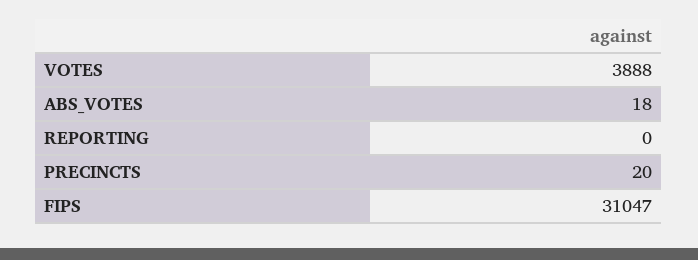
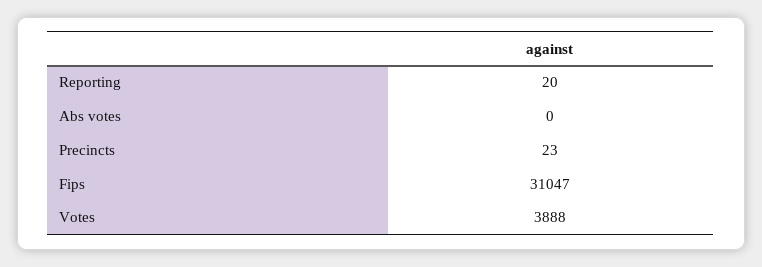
ABS_VOTES: 18 -> 0
REPORTING: 0 -> 20
PRECINCTS: 20 -> 23

